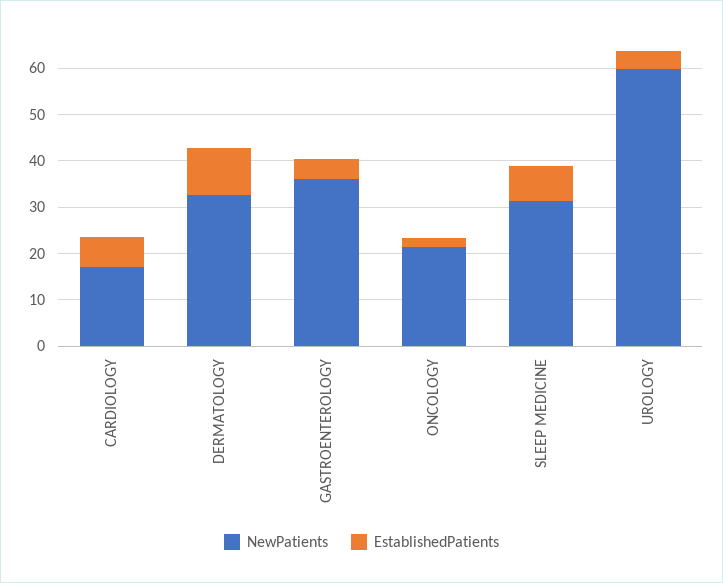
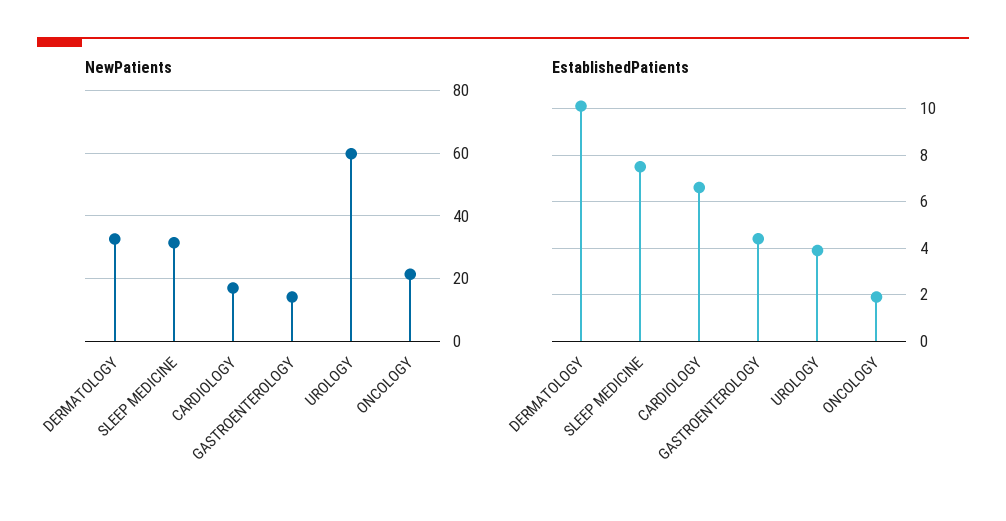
NewPatients, GASTROENTEROLOGY: 36 -> 14

